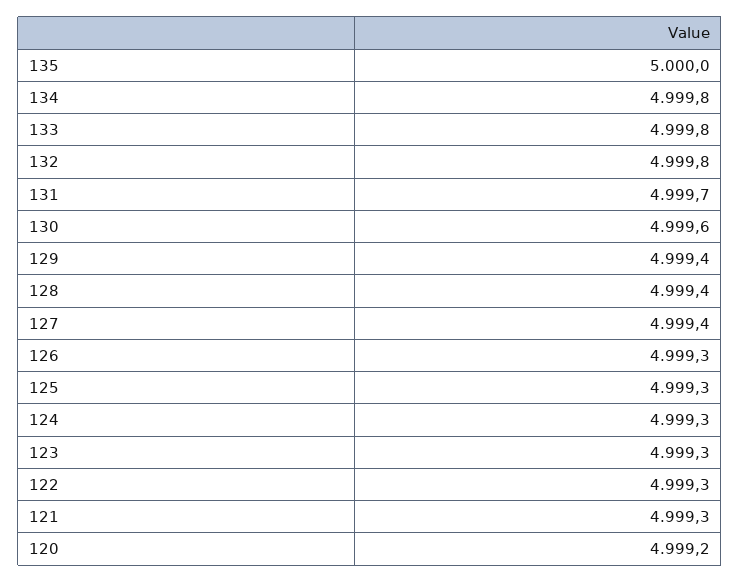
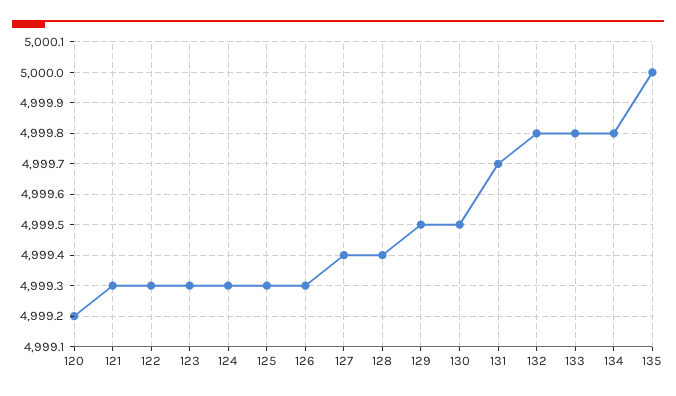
130: 4999.6 -> 4999.5
129: 4999.4 -> 4999.5

